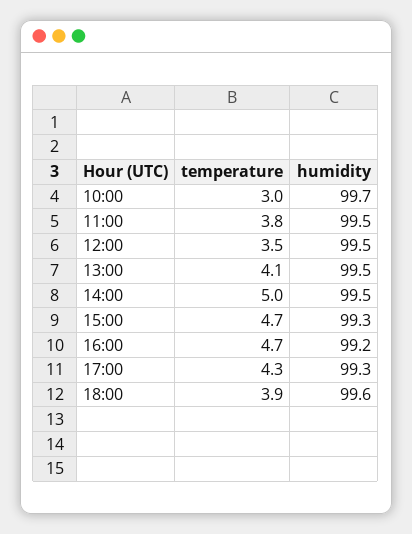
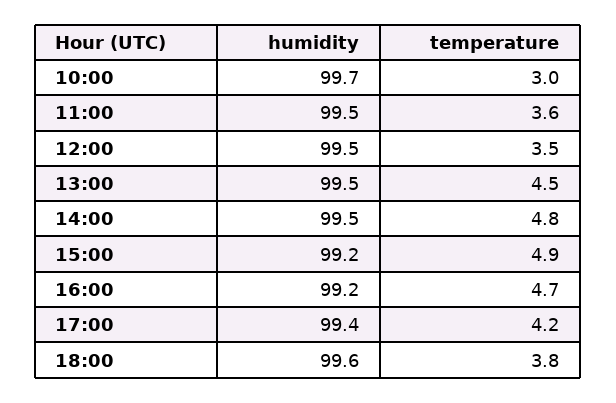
temperature, 11:00: 3.8 -> 3.6
temperature, 13:00: 4.1 -> 4.5
temperature, 14:00: 5 -> 4.8
temperature, 15:00: 4.7 -> 4.9
humidity, 15:00: 99.3 -> 99.2
temperature, 17:00: 4.3 -> 4.2
humidity, 17:00: 99.3 -> 99.4
temperature, 18:00: 3.9 -> 3.8

